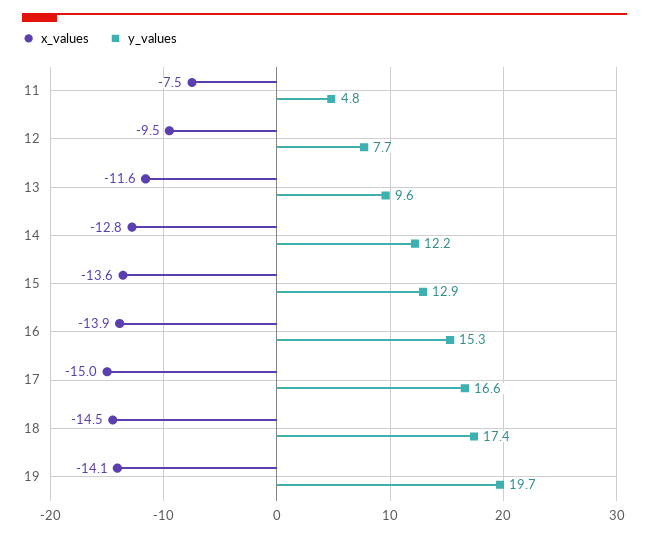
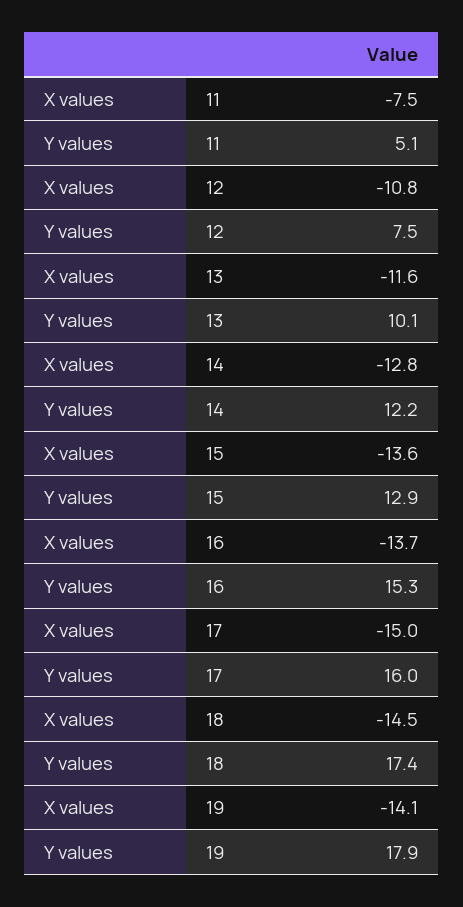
y_values, 11: 4.8 -> 5.1
x_values, 12: -9.5 -> -10.8
y_values, 12: 7.7 -> 7.5
y_values, 13: 9.6 -> 10.1
x_values, 16: -13.9 -> -13.7
y_values, 17: 16.6 -> 16
y_values, 19: 19.7 -> 17.9

